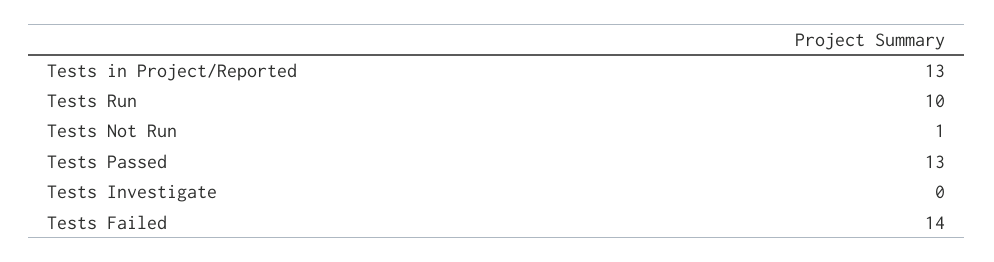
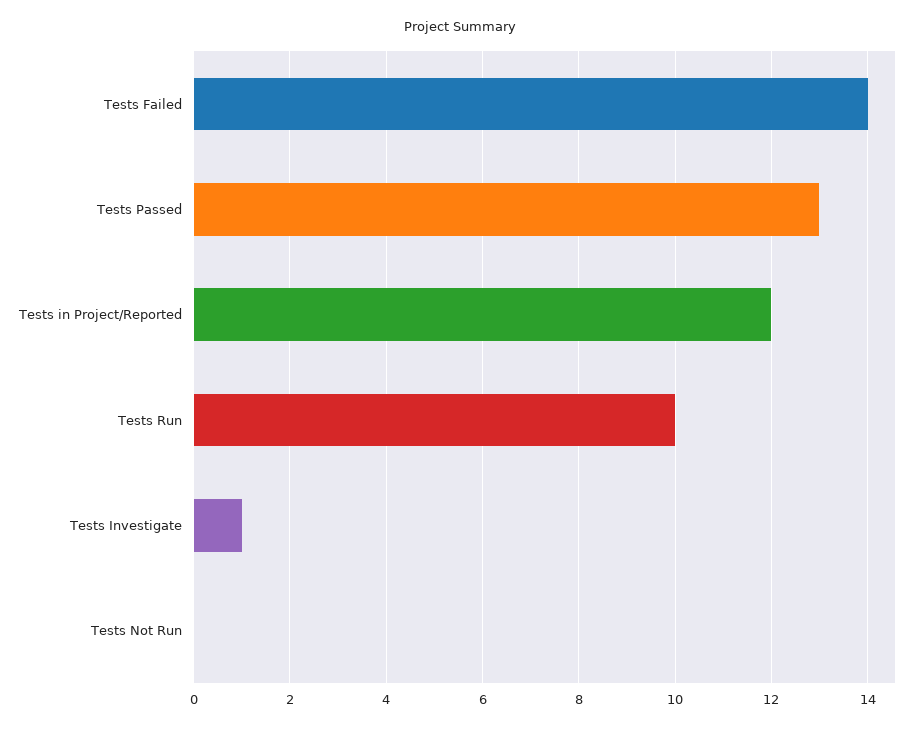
Tests in Project/Reported: 13 -> 12
Tests Not Run: 1 -> 0
Tests Investigate: 0 -> 1

